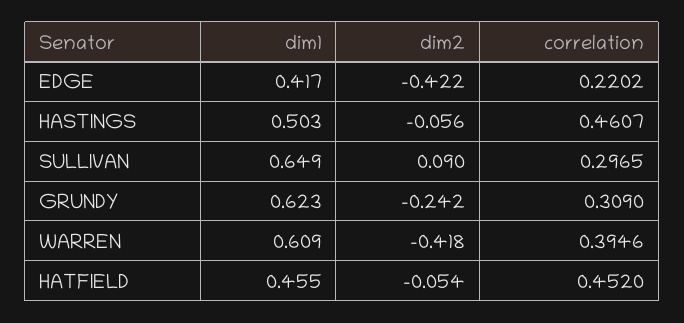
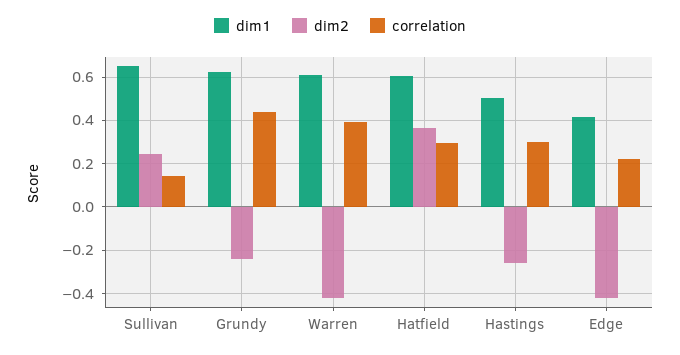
dim2, HASTINGS: -0.056 -> -0.25
correlation, HASTINGS: 0.4607 -> 0.3
dim2, SULLIVAN: 0.09 -> 0.25
correlation, SULLIVAN: 0.2965 -> 0.15
correlation, GRUNDY: 0.309 -> 0.45
dim1, HATFIELD: 0.455 -> 0.6
dim2, HATFIELD: -0.054 -> 0.35
correlation, HATFIELD: 0.452 -> 0.3

